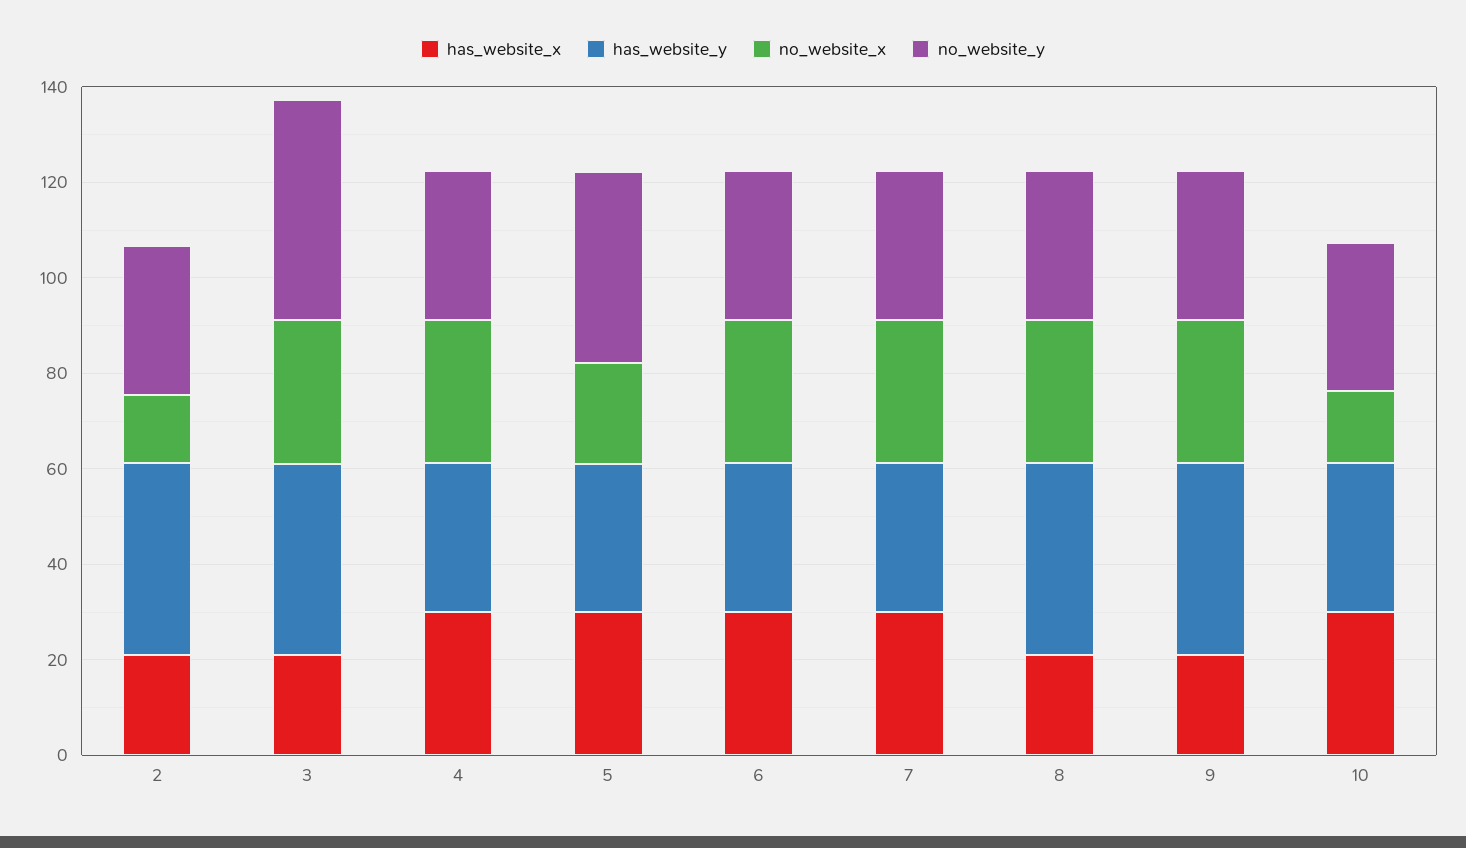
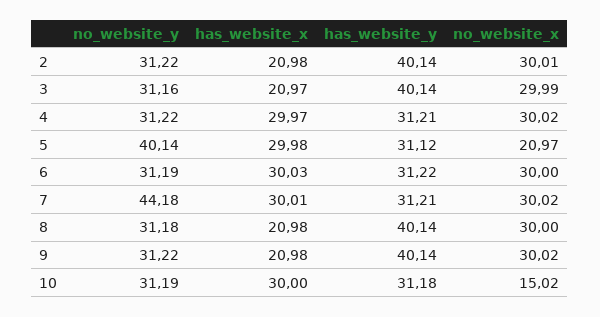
no_website_x, 2: 15 -> 30.01
no_website_y, 3: 45 -> 31.16
no_website_y, 7: 30 -> 44.18

